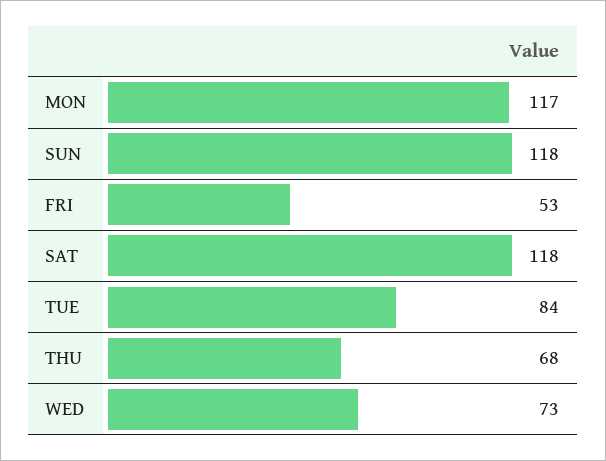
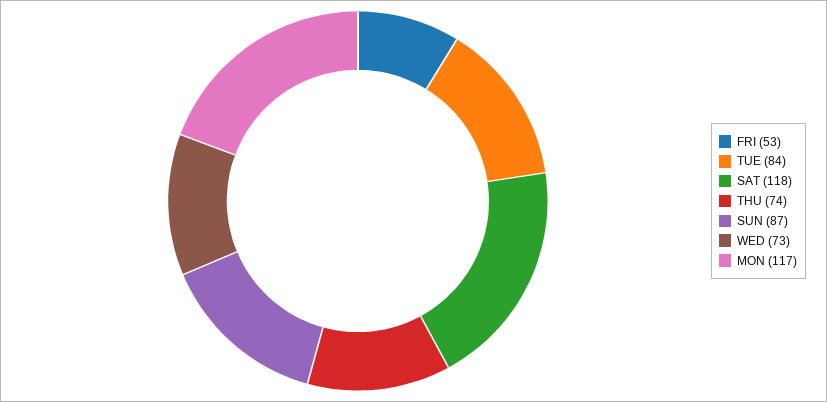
SUN: 118 -> 87
THU: 68 -> 74

